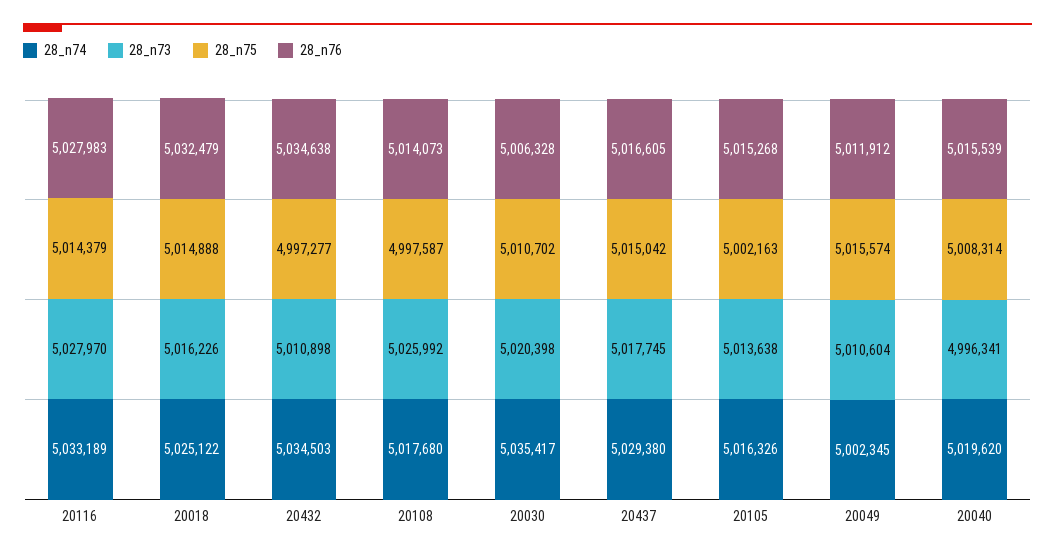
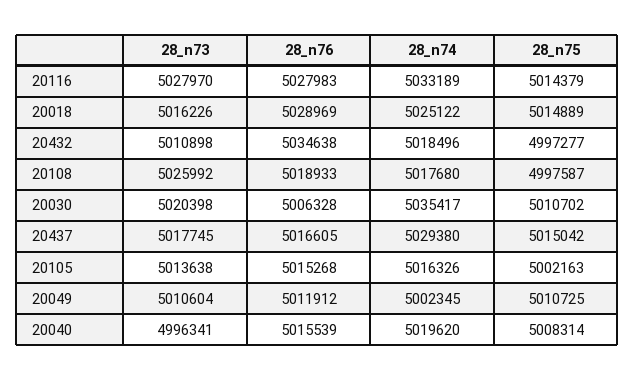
28_n75, 20018: 5014888 -> 5014889
28_n76, 20018: 5032479 -> 5028969
28_n74, 20432: 5034503 -> 5018496
28_n76, 20108: 5014073 -> 5018933
28_n75, 20049: 5015574 -> 5010725

